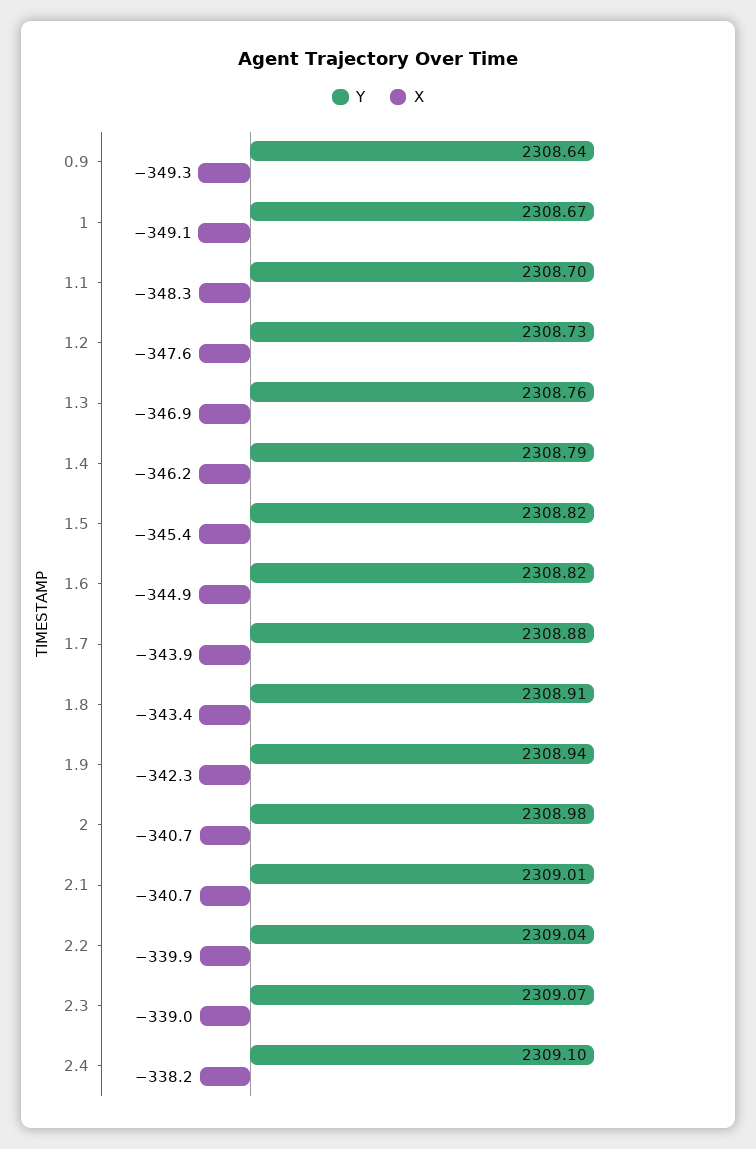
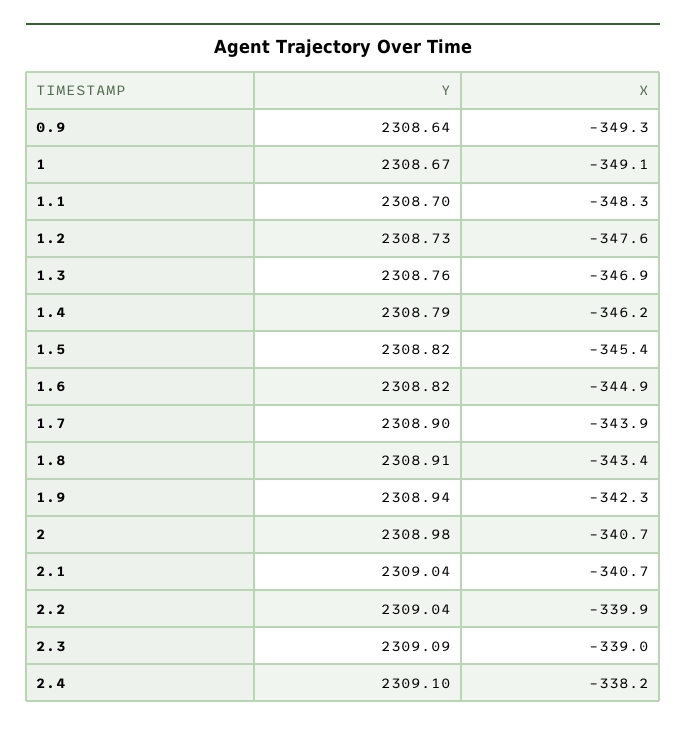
Y, 1.7: 2308.88 -> 2308.9
Y, 2.1: 2309.01 -> 2309.04
Y, 2.3: 2309.07 -> 2309.09

